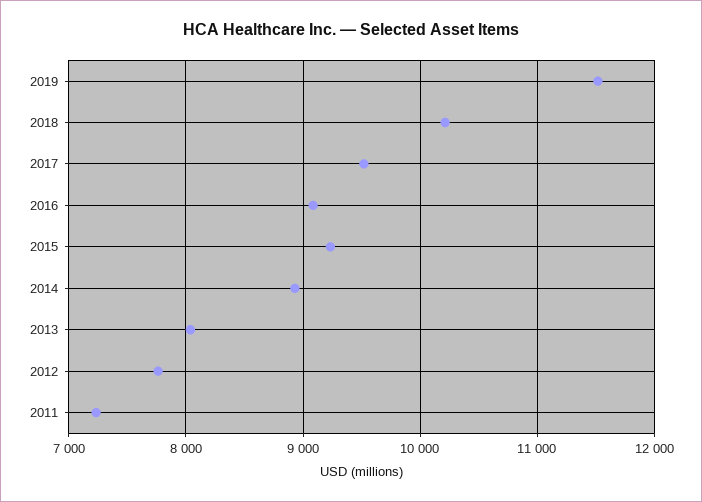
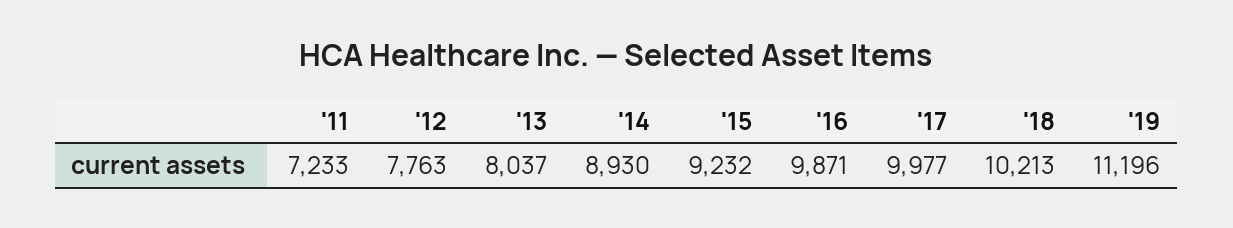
2019: 11500 -> 11196
2017: 9500 -> 9977
2016: 9100 -> 9871

